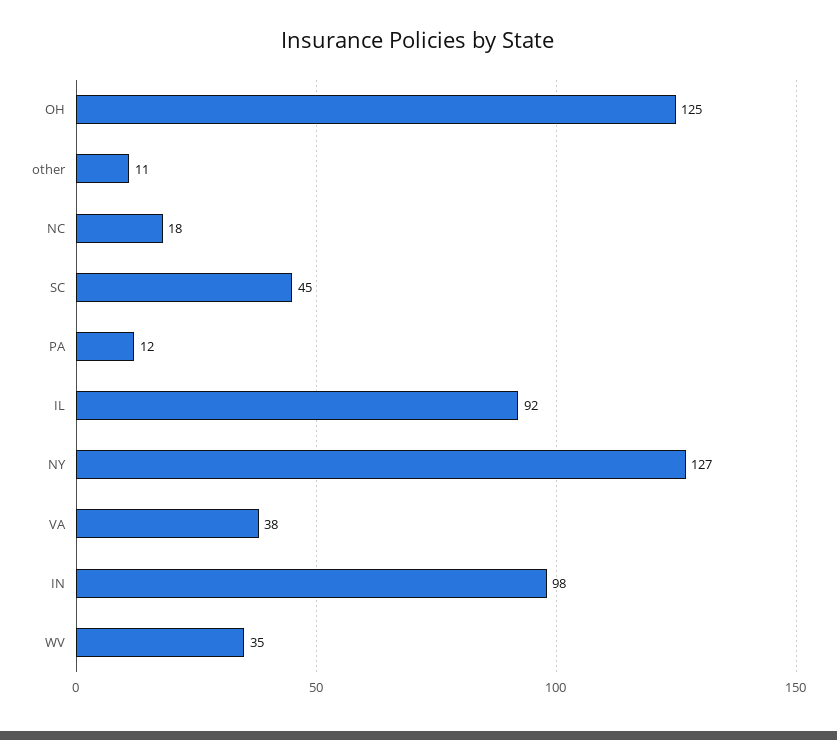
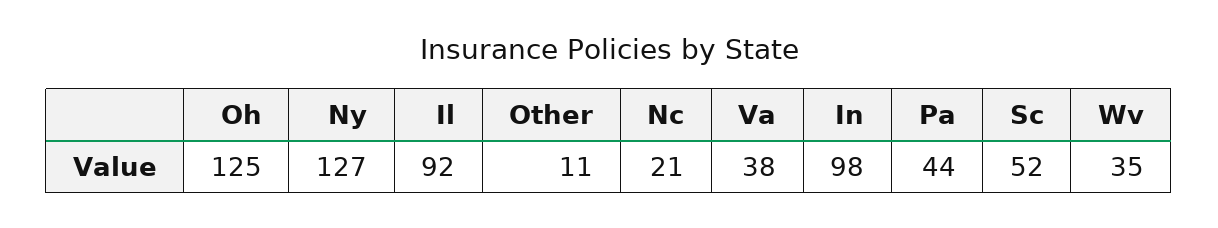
NC: 18 -> 21
SC: 45 -> 52
PA: 12 -> 44

